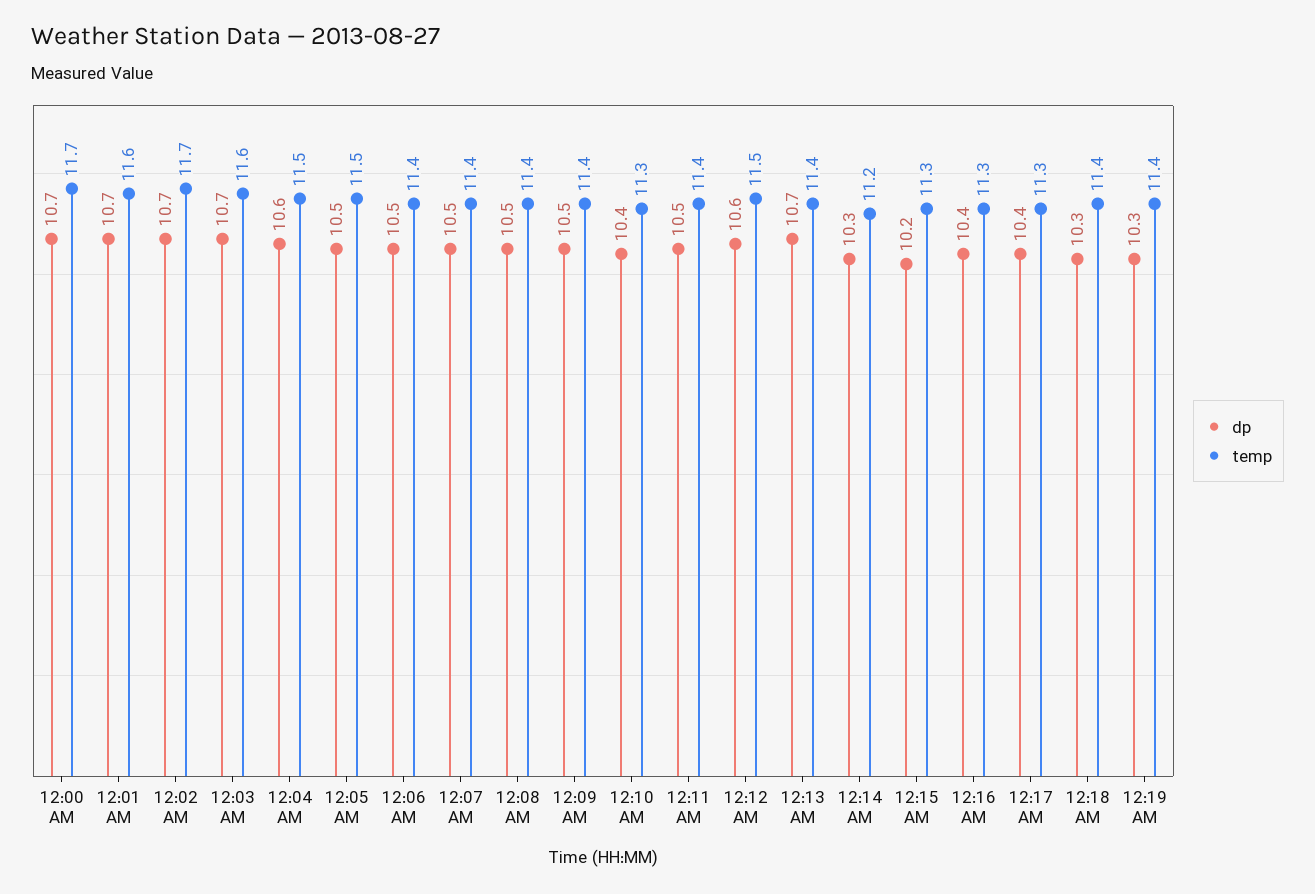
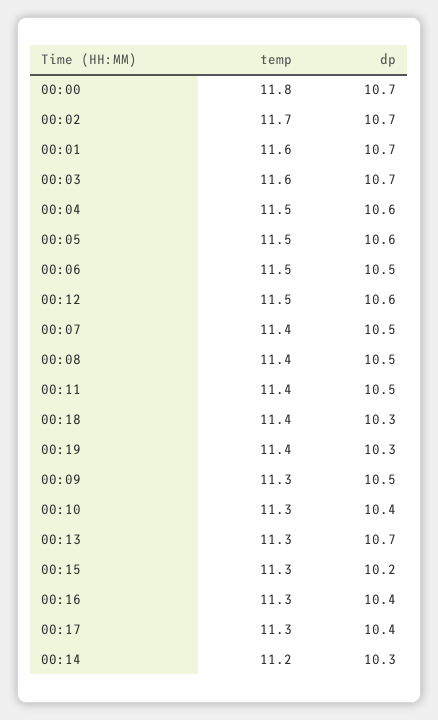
temp, 12:00 AM: 11.7 -> 11.8
dp, 12:05 AM: 10.5 -> 10.6
temp, 12:06 AM: 11.4 -> 11.5
temp, 12:09 AM: 11.4 -> 11.3
temp, 12:13 AM: 11.4 -> 11.3

